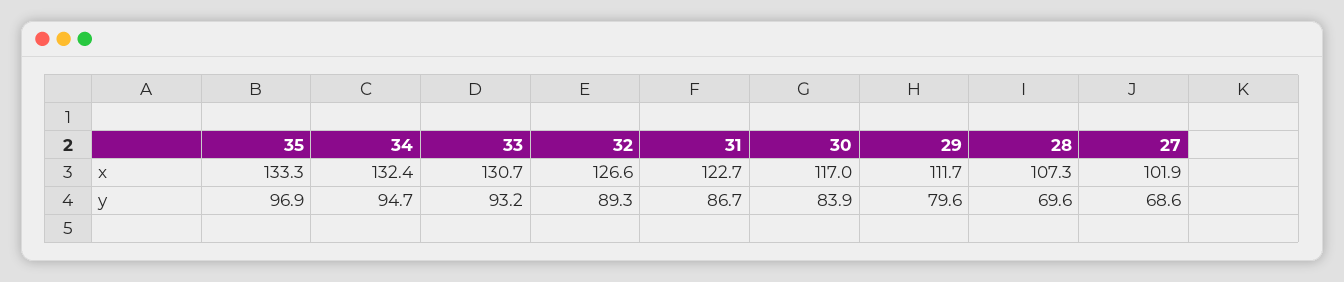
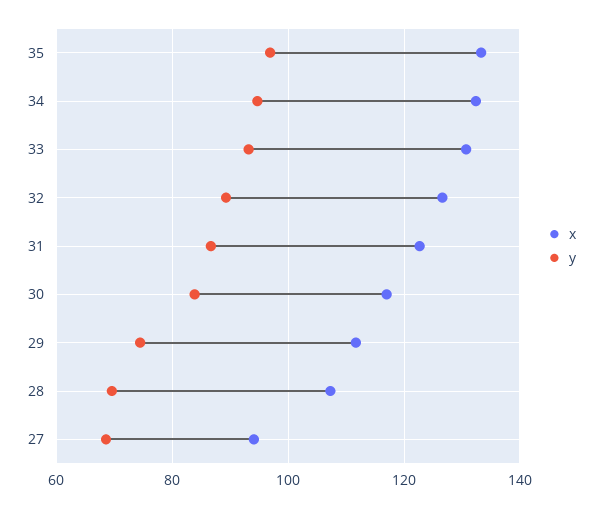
x, 27: 101.9 -> 94
y, 29: 79.6 -> 74

